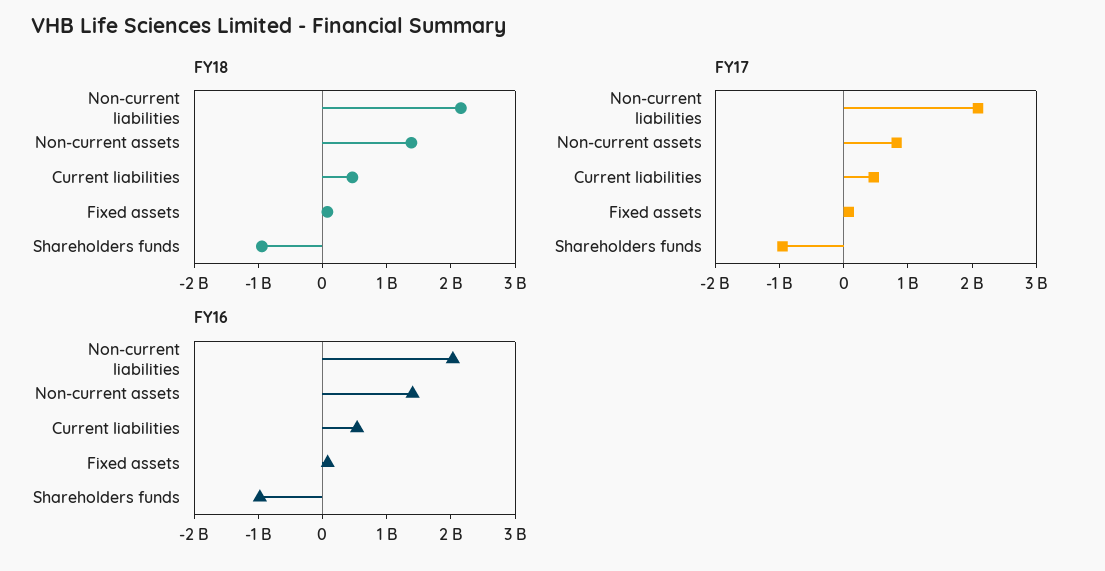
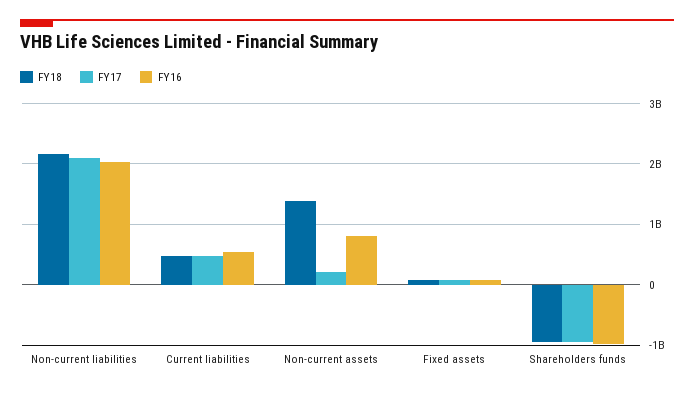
FY17, Non-current assets: 800000000 -> 200000000
FY16, Non-current assets: 1400000000 -> 800000000

